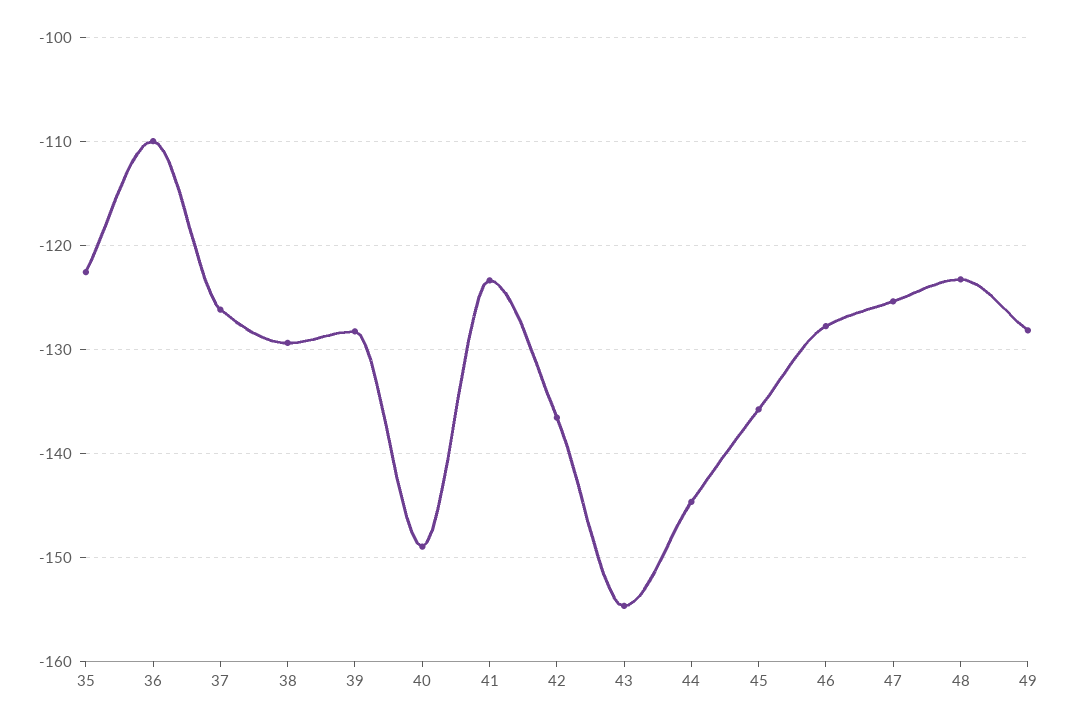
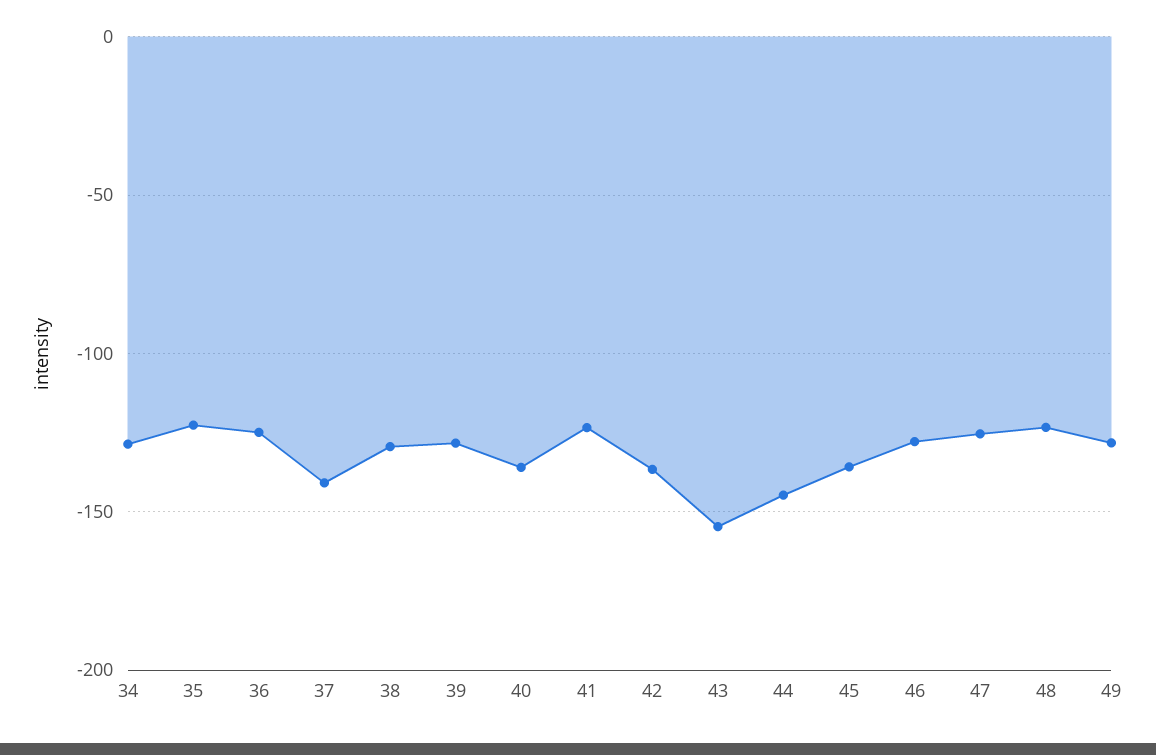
36: -110 -> -125
37: -126 -> -140
40: -149 -> -135
34: none -> -130

